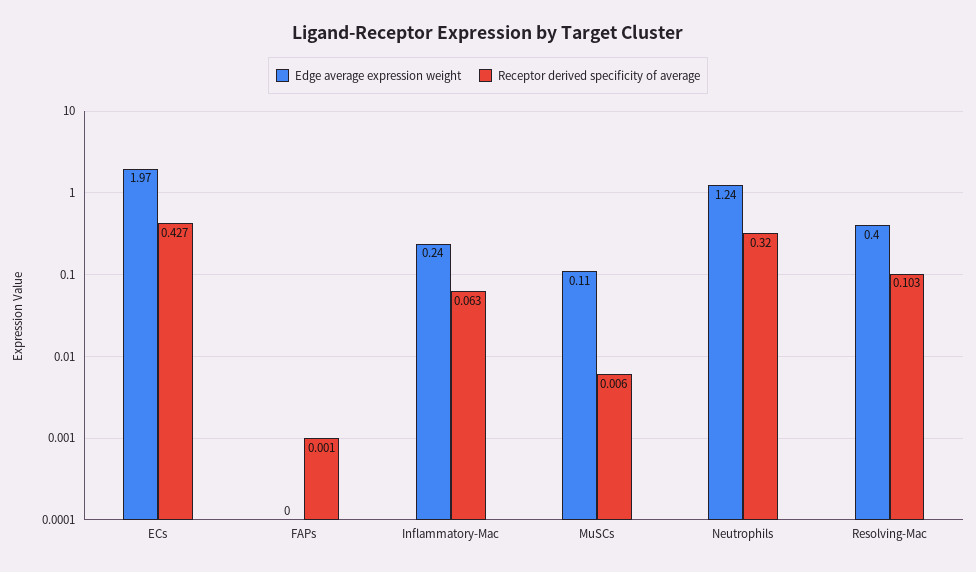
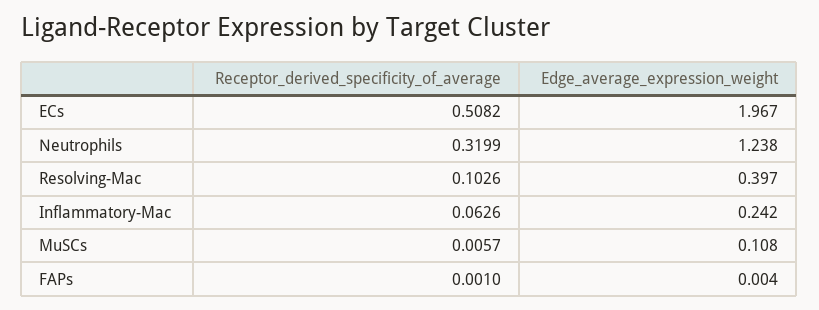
Receptor derived specificity of average, ECs: 0.427 -> 0.5082

